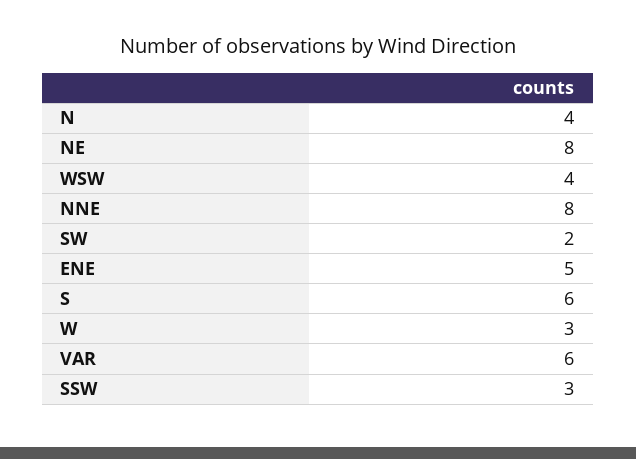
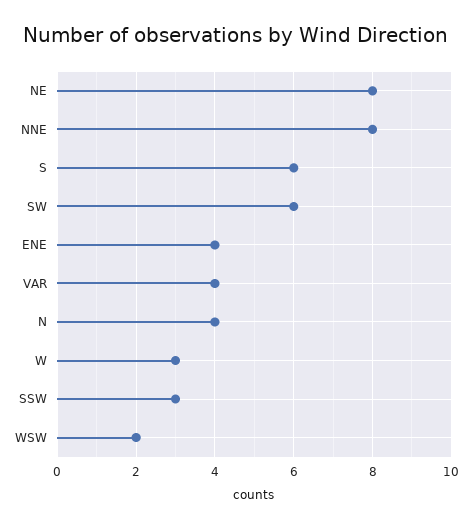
WSW: 4 -> 2
SW: 2 -> 6
ENE: 5 -> 4
VAR: 6 -> 4

